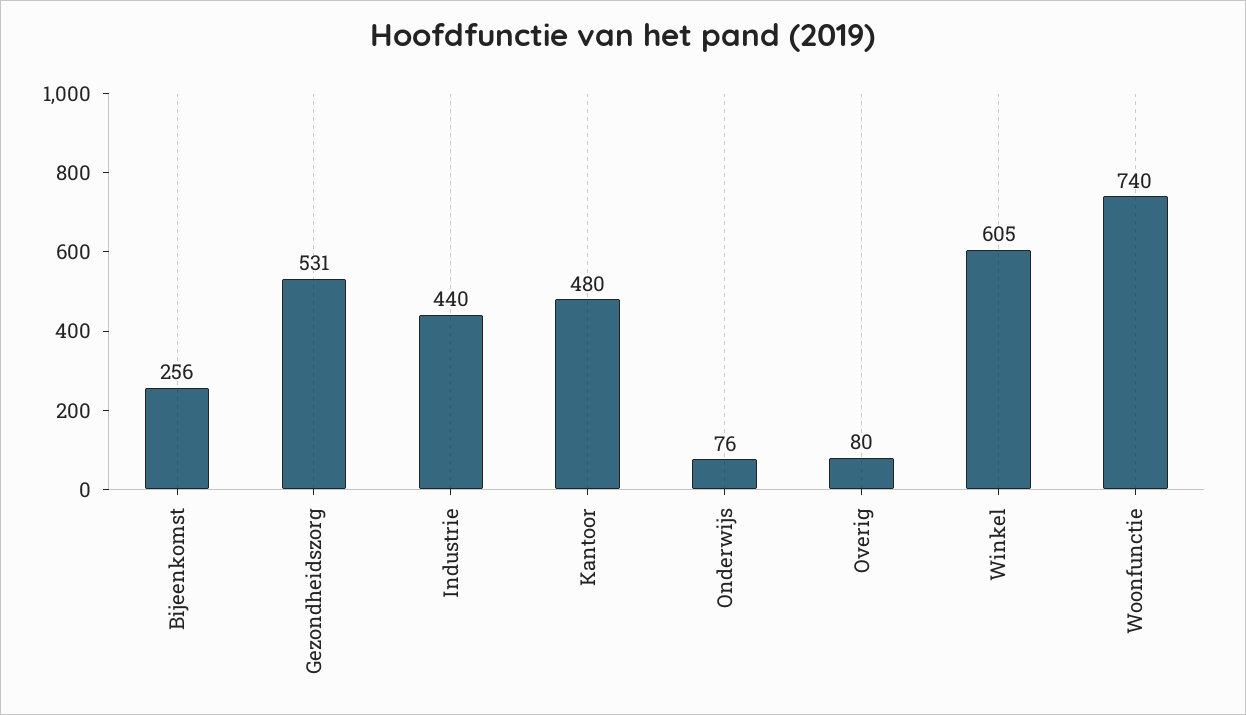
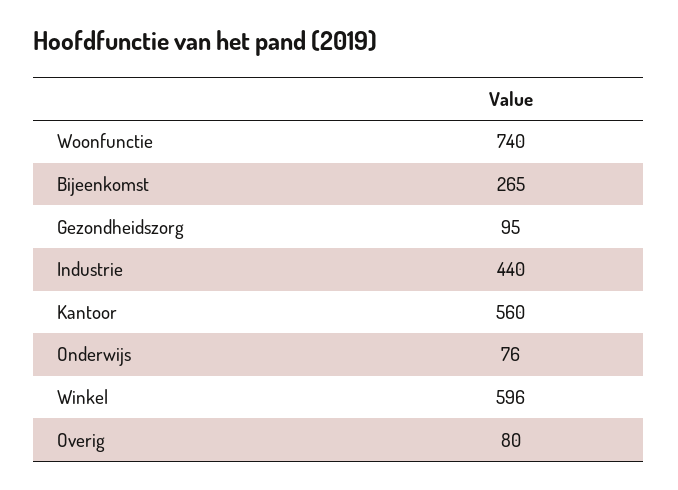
Bijeenkomst: 256 -> 265
Gezondheidszorg: 531 -> 95
Kantoor: 480 -> 560
Winkel: 605 -> 596

